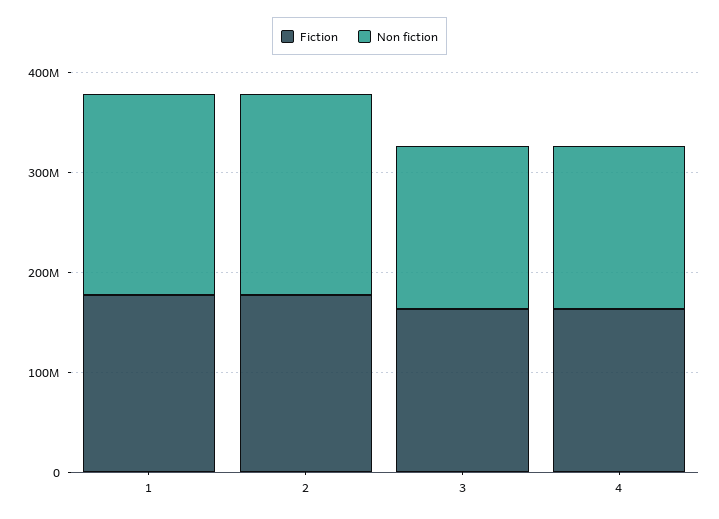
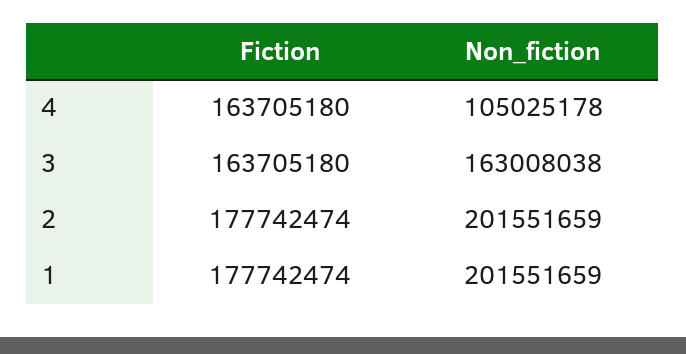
Non fiction, 4: 160000000 -> 105025178

